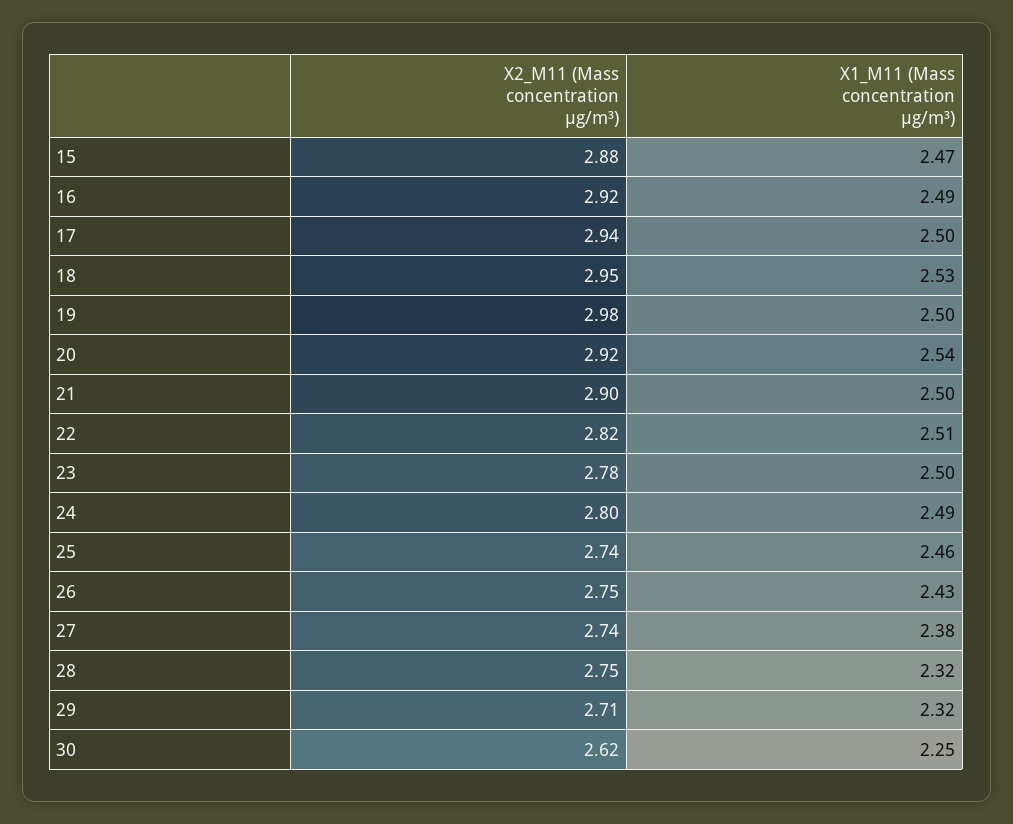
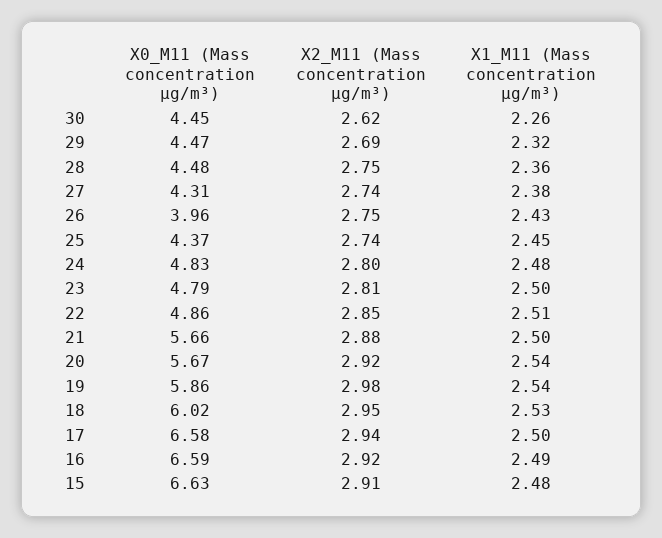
X2_M11 (Mass concentration μg/m³), 15: 2.88 -> 2.91
X1_M11 (Mass concentration μg/m³), 15: 2.47 -> 2.48
X1_M11 (Mass concentration μg/m³), 19: 2.5 -> 2.54
X2_M11 (Mass concentration μg/m³), 21: 2.9 -> 2.88
X2_M11 (Mass concentration μg/m³), 22: 2.82 -> 2.85
X2_M11 (Mass concentration μg/m³), 23: 2.78 -> 2.81
X1_M11 (Mass concentration μg/m³), 24: 2.49 -> 2.48
X1_M11 (Mass concentration μg/m³), 25: 2.46 -> 2.45
X1_M11 (Mass concentration μg/m³), 28: 2.32 -> 2.36
X2_M11 (Mass concentration μg/m³), 29: 2.71 -> 2.69
X1_M11 (Mass concentration μg/m³), 30: 2.25 -> 2.26
X0_M11 (Mass concentration μg/m³), 30: none -> 4.45
X0_M11 (Mass concentration μg/m³), 29: none -> 4.47
X0_M11 (Mass concentration μg/m³), 28: none -> 4.48
X0_M11 (Mass concentration μg/m³), 27: none -> 4.31
X0_M11 (Mass concentration μg/m³), 26: none -> 3.96
X0_M11 (Mass concentration μg/m³), 25: none -> 4.37
X0_M11 (Mass concentration μg/m³), 24: none -> 4.83
X0_M11 (Mass concentration μg/m³), 23: none -> 4.79
X0_M11 (Mass concentration μg/m³), 22: none -> 4.86
X0_M11 (Mass concentration μg/m³), 21: none -> 5.66
X0_M11 (Mass concentration μg/m³), 20: none -> 5.67
X0_M11 (Mass concentration μg/m³), 19: none -> 5.86
X0_M11 (Mass concentration μg/m³), 18: none -> 6.02
X0_M11 (Mass concentration μg/m³), 17: none -> 6.58
X0_M11 (Mass concentration μg/m³), 16: none -> 6.59
X0_M11 (Mass concentration μg/m³), 15: none -> 6.63

